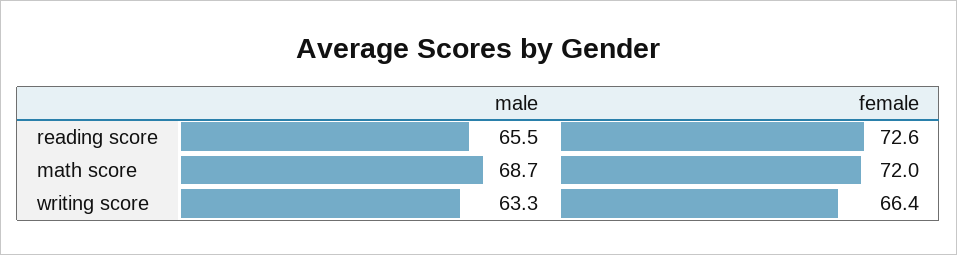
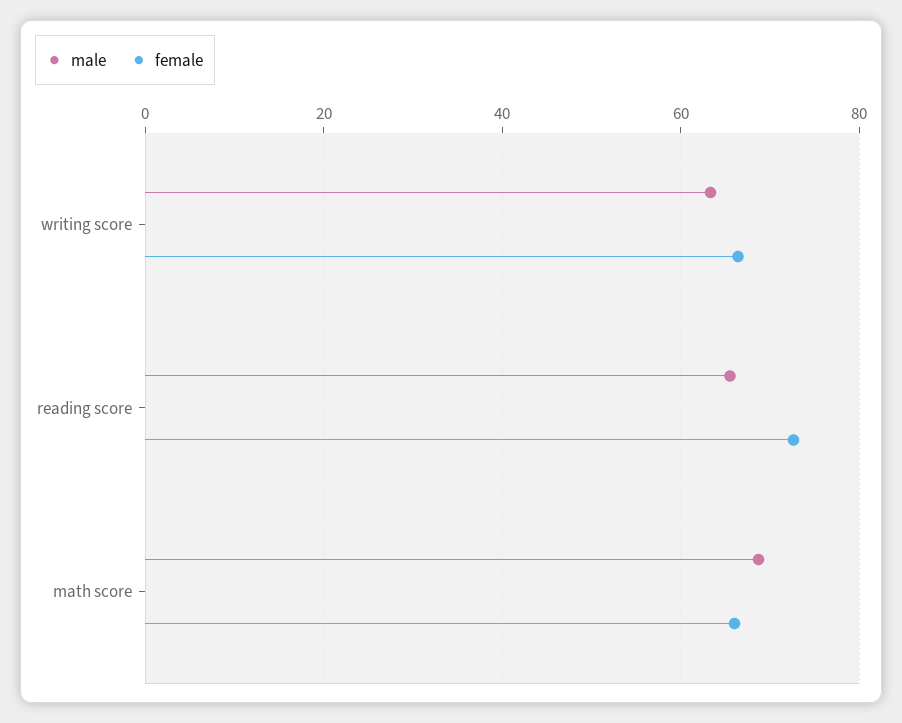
female, math score: 72 -> 66

